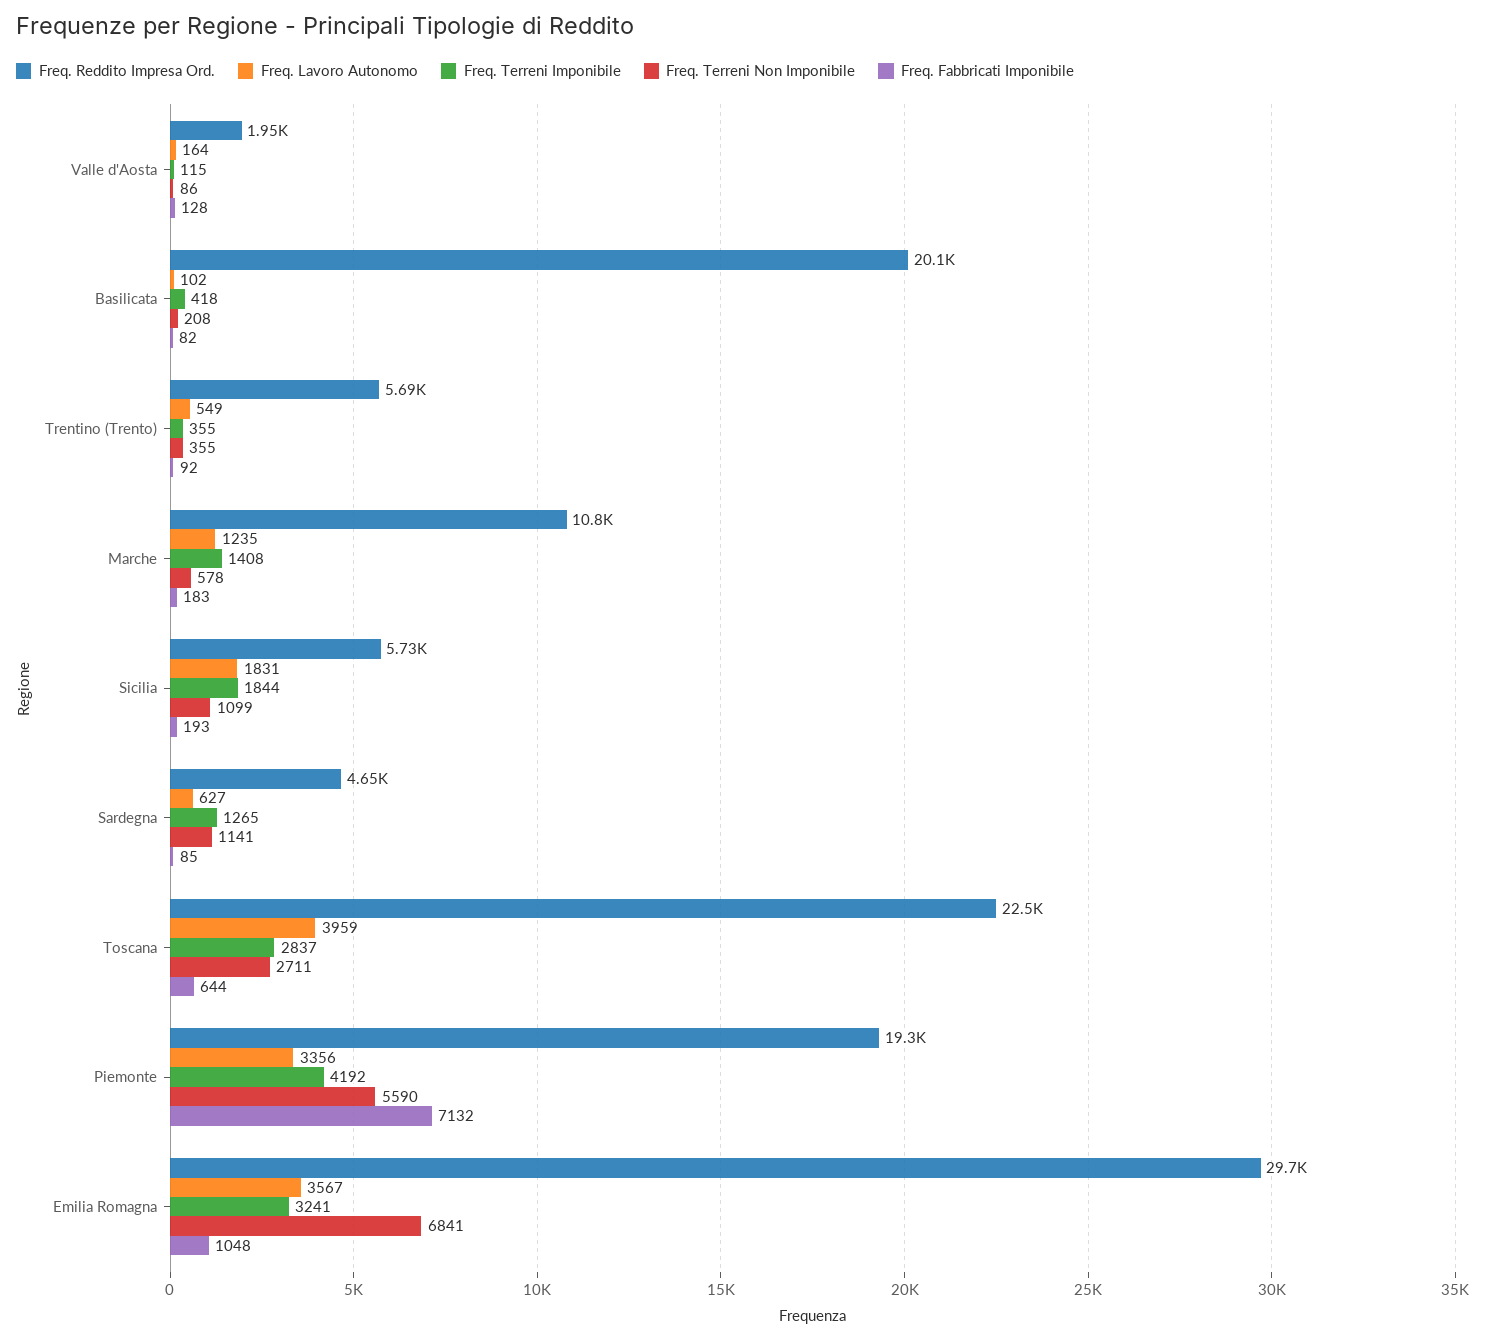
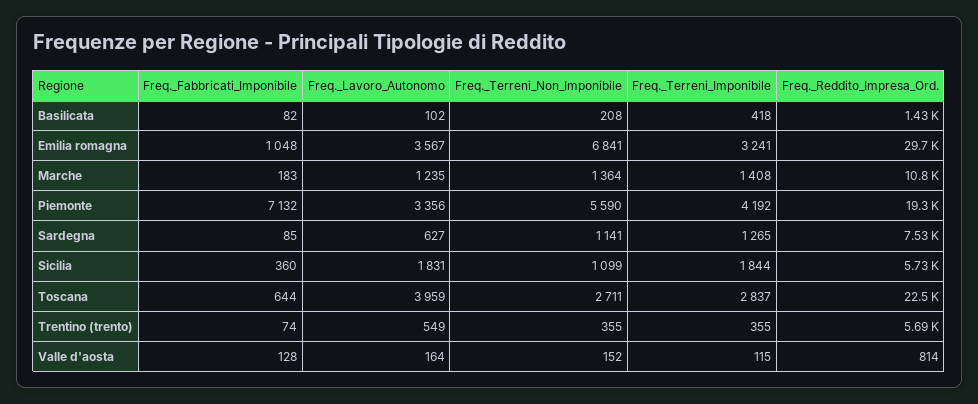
Freq. Reddito Impresa Ord., Valle d'Aosta: 1950 -> 814
Freq. Terreni Non Imponibile, Valle d'Aosta: 86 -> 152
Freq. Reddito Impresa Ord., Basilicata: 20100 -> 1430
Freq. Fabbricati Imponibile, Trentino (Trento): 92 -> 74
Freq. Terreni Non Imponibile, Marche: 578 -> 1364
Freq. Fabbricati Imponibile, Sicilia: 193 -> 360
Freq. Reddito Impresa Ord., Sardegna: 4650 -> 7530

